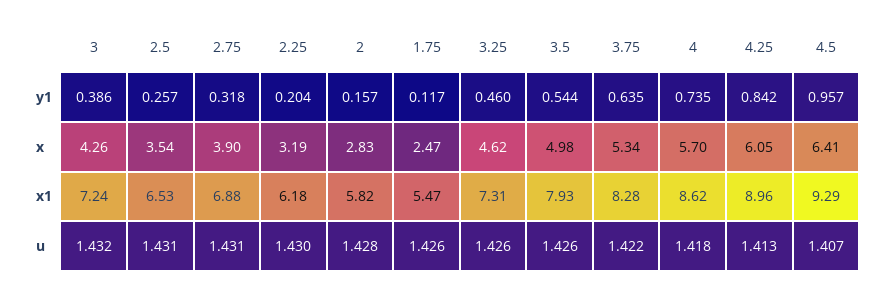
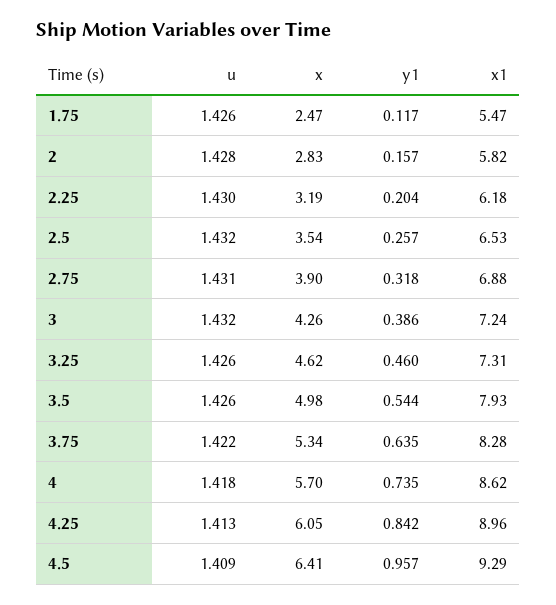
2.5, u: 1.431 -> 1.432
4.5, u: 1.407 -> 1.409

